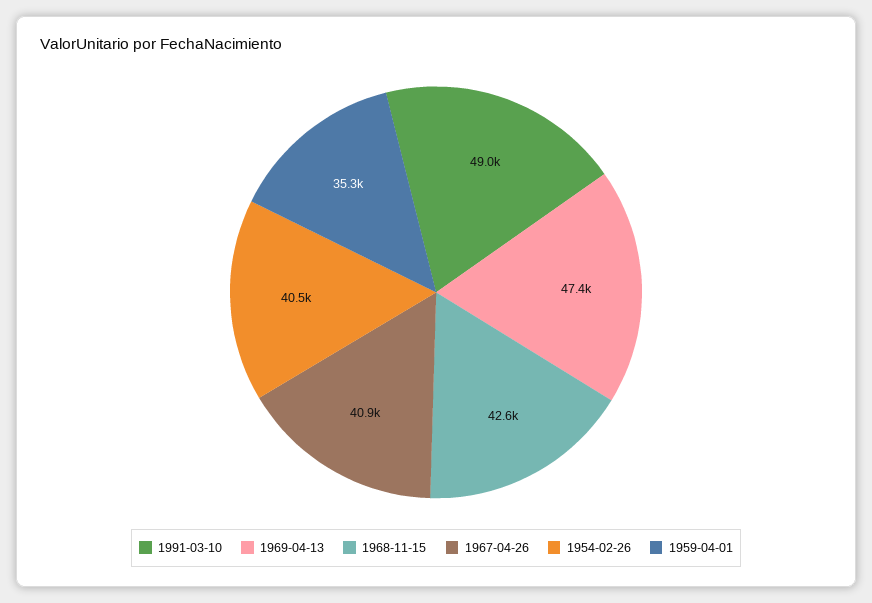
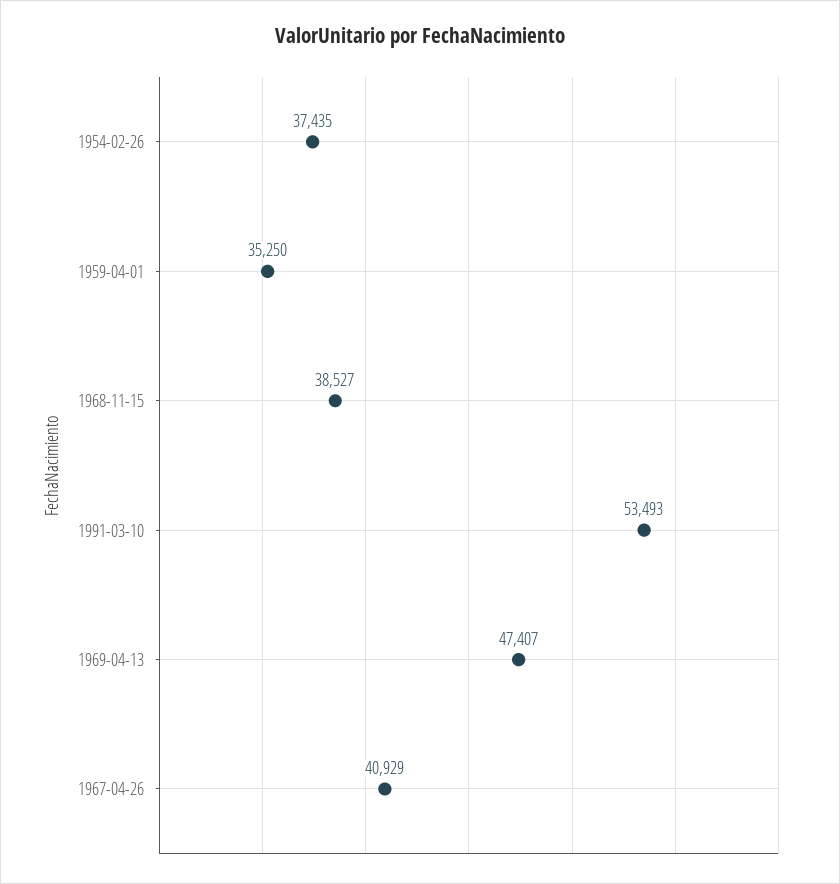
1991-03-10: 49000 -> 53493
1968-11-15: 42600 -> 38527
1954-02-26: 40500 -> 37435

